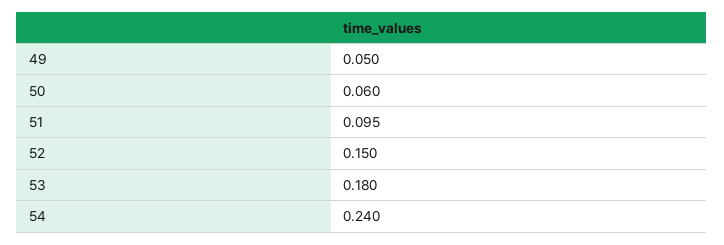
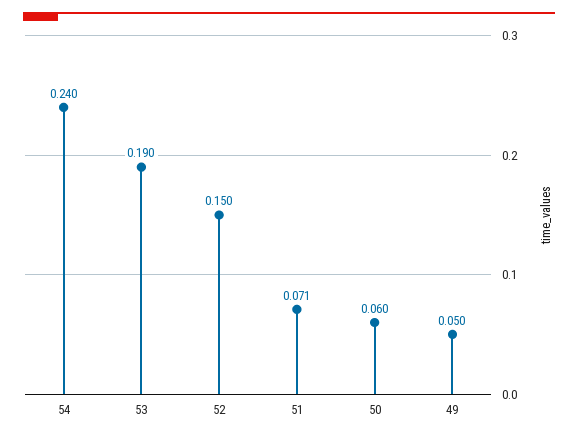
51: 0.095 -> 0.071
53: 0.18 -> 0.19

